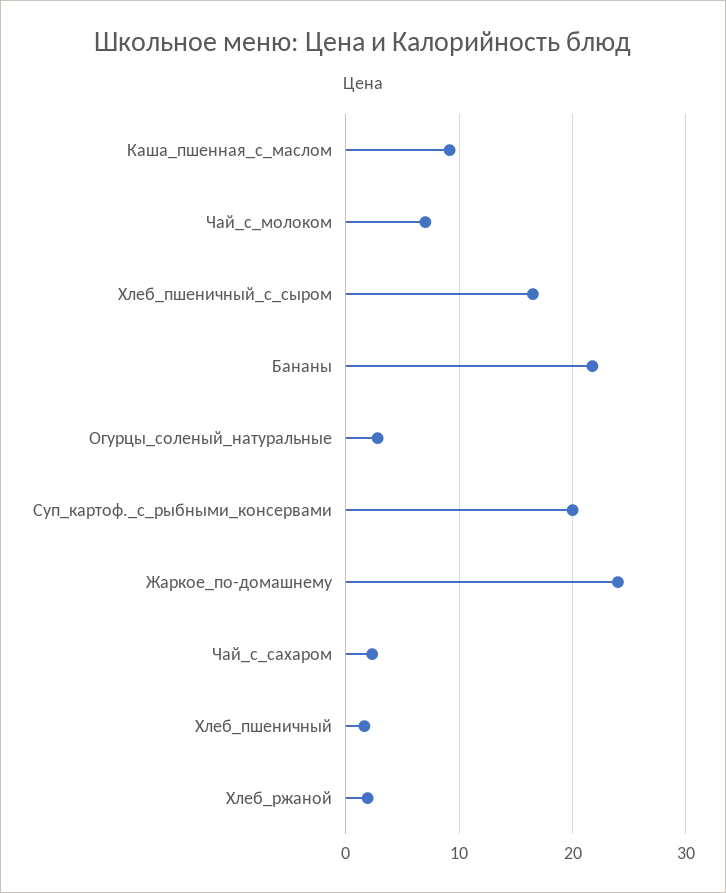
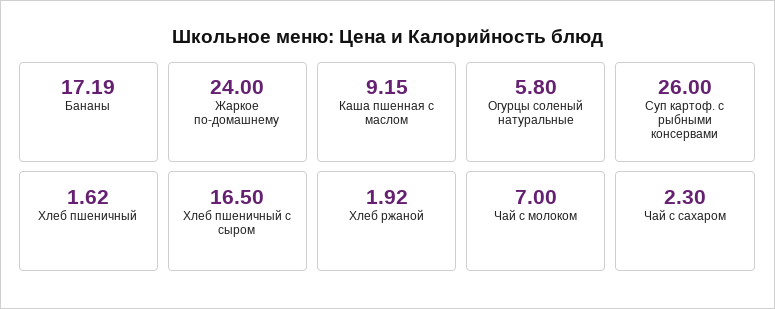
Бананы: 22 -> 17.19
Огурцы_соленый_натуральные: 3 -> 5.8
Суп_картоф._с_рыбными_консервами: 20 -> 26

